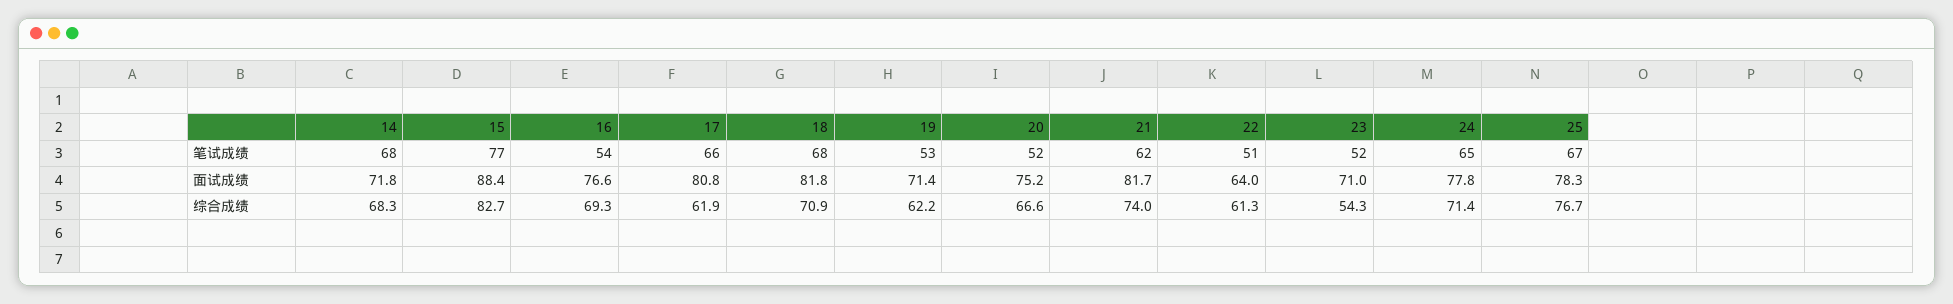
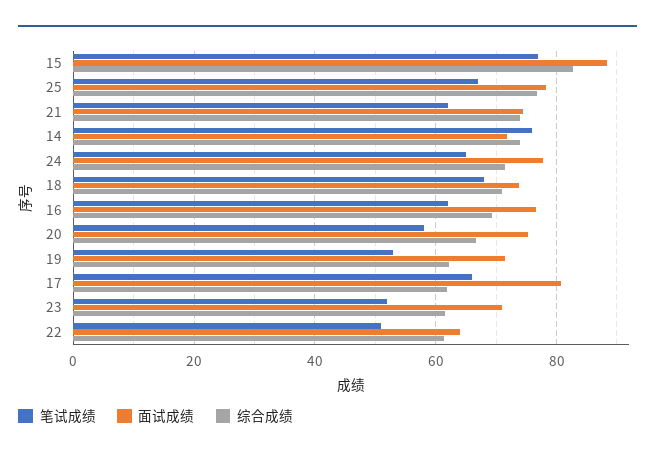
笔试成绩, 14: 68 -> 76
笔试成绩, 16: 54 -> 62
笔试成绩, 20: 52 -> 58
面试成绩, 18: 81.8 -> 74
面试成绩, 21: 81.7 -> 74
综合成绩, 14: 68.3 -> 74
综合成绩, 23: 54.3 -> 62

